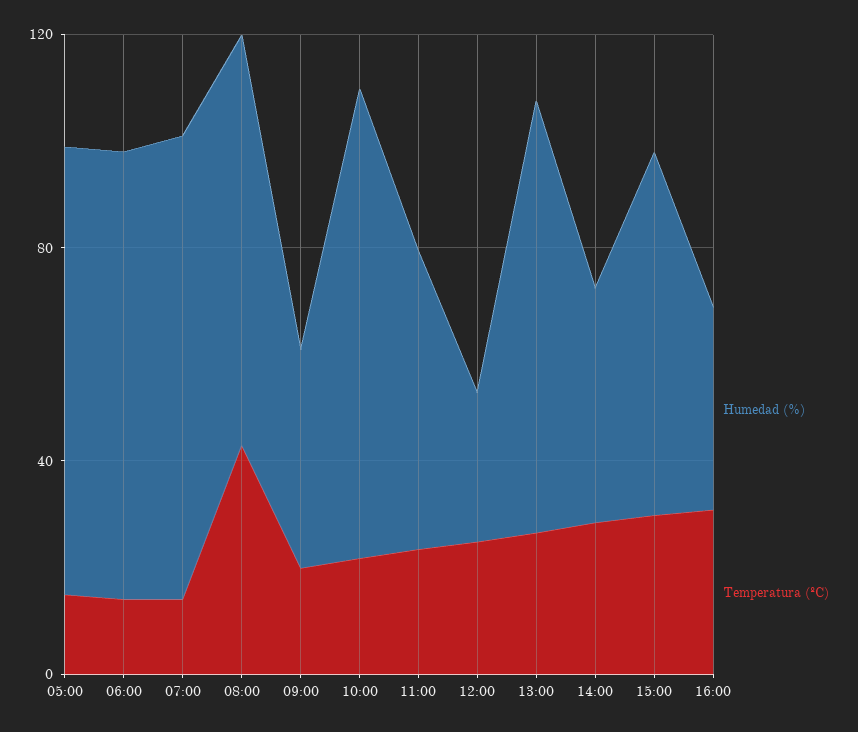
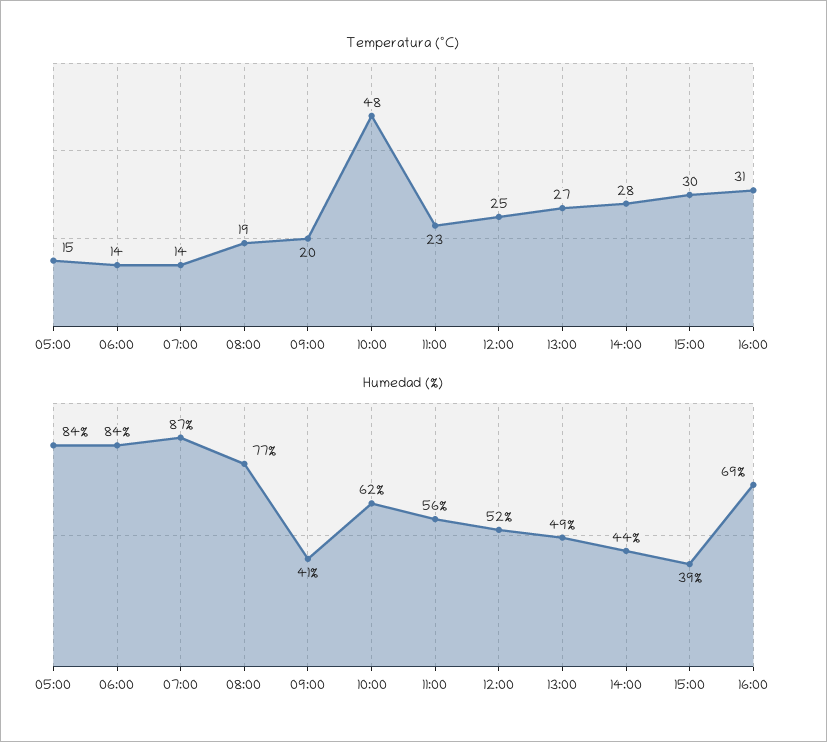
Temperatura (ºC), 08:00: 40 -> 19
Humedad (%), 10:00: 90 -> 62
Temperatura (ºC), 10:00: 20 -> 48
Humedad (%), 12:00: 30 -> 52
Humedad (%), 13:00: 80 -> 49
Humedad (%), 15:00: 70 -> 39
Humedad (%), 16:00: 40 -> 69

